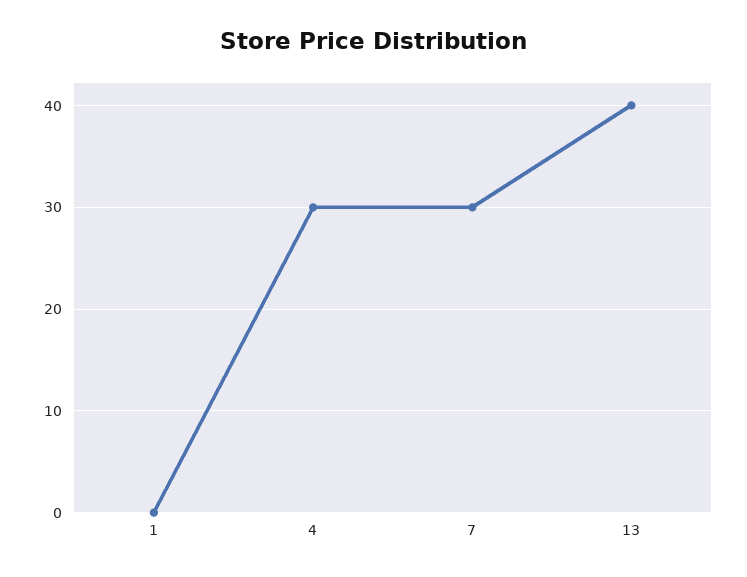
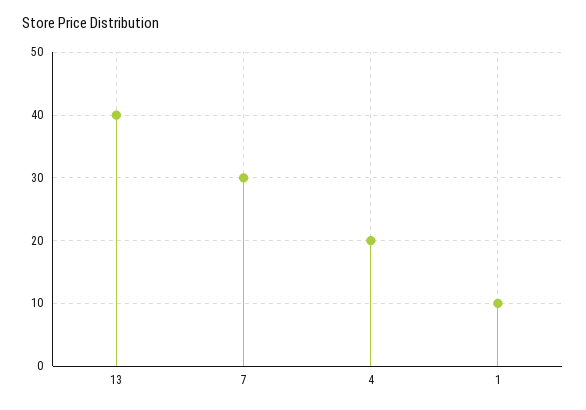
1: 0 -> 10
4: 30 -> 20

